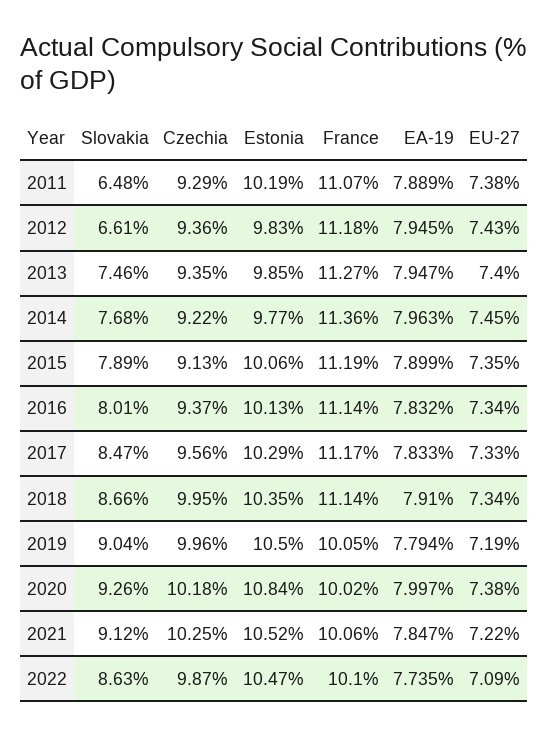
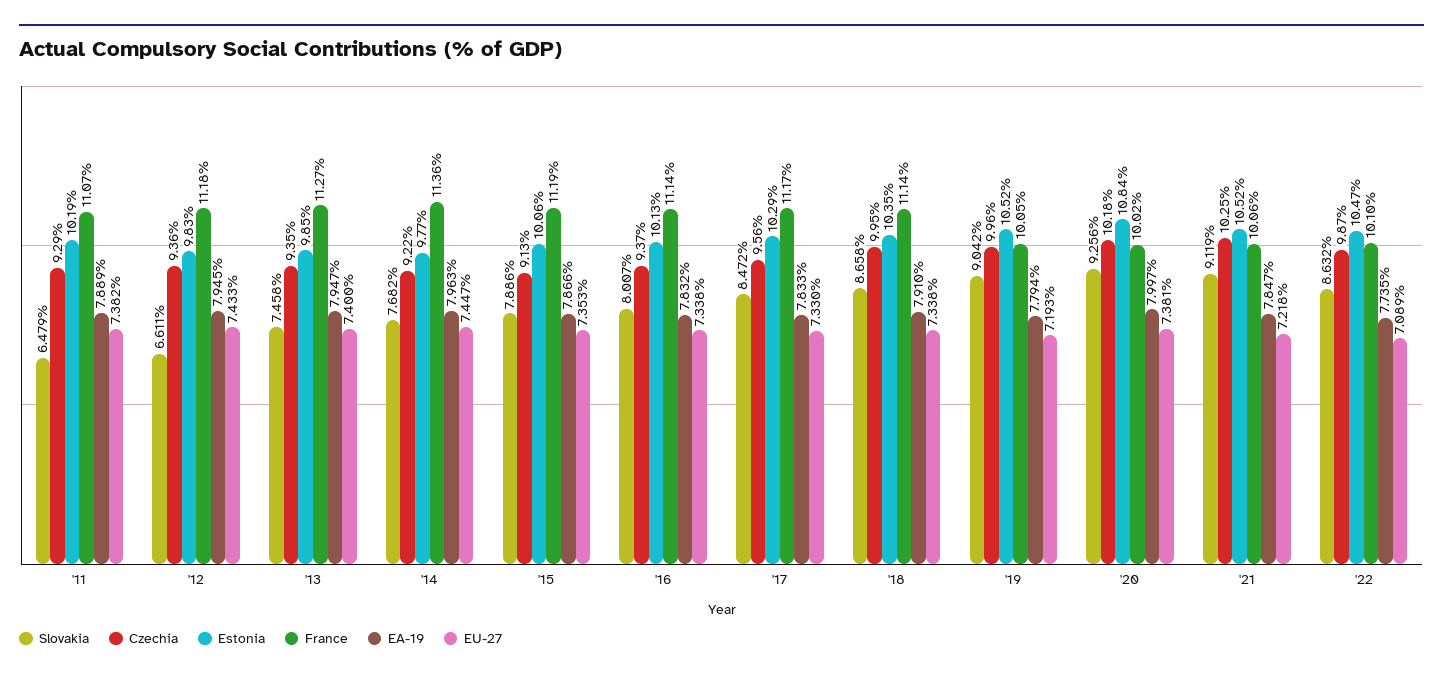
EA-19, 2015: 7.899 -> 7.866
Estonia, 2019: 10.5 -> 10.52

